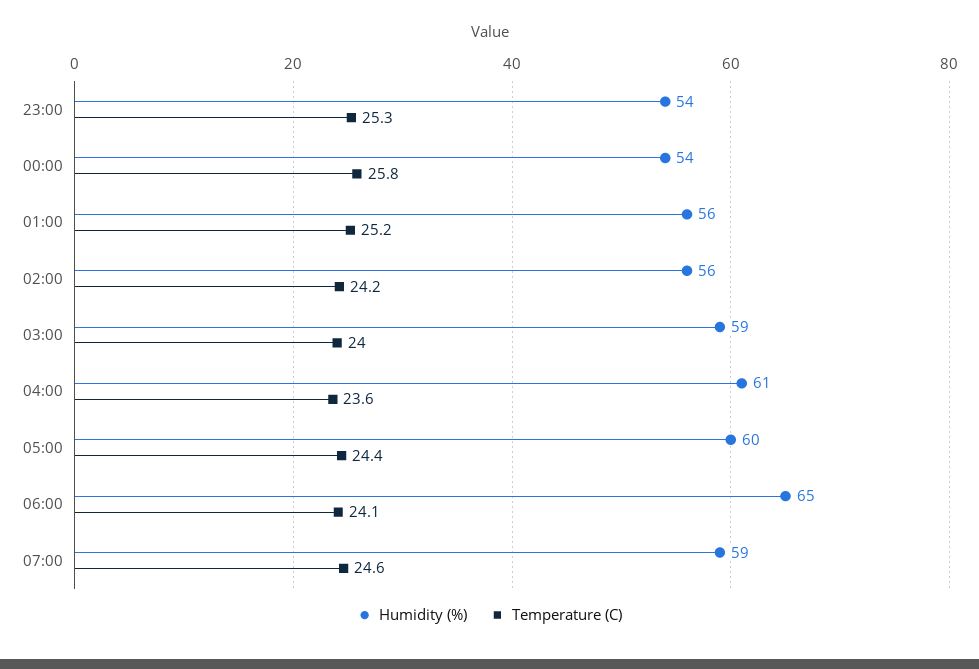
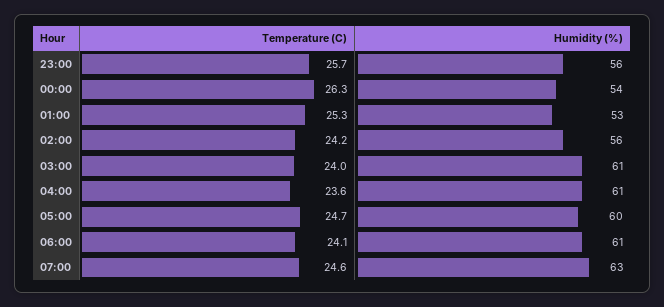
Humidity (%), 23:00: 54 -> 56
Temperature (C), 23:00: 25.3 -> 25.7
Temperature (C), 00:00: 25.8 -> 26.3
Humidity (%), 01:00: 56 -> 53
Temperature (C), 01:00: 25.2 -> 25.3
Humidity (%), 03:00: 59 -> 61
Temperature (C), 05:00: 24.4 -> 24.7
Humidity (%), 06:00: 65 -> 61
Humidity (%), 07:00: 59 -> 63

